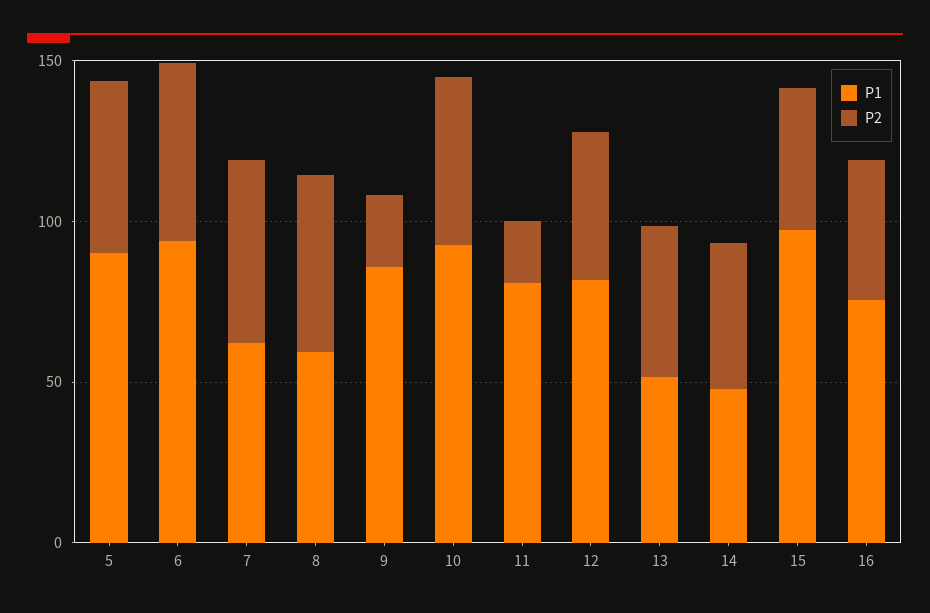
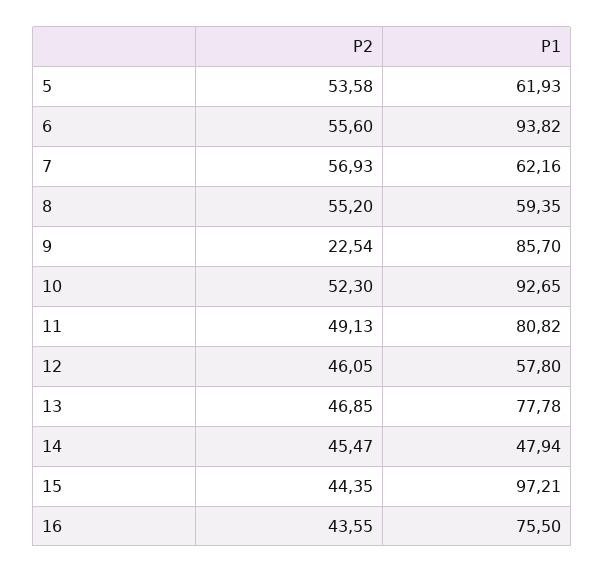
P1, 5: 90 -> 61.93
P2, 11: 20 -> 49.13
P1, 12: 80 -> 57.8
P1, 13: 50 -> 77.78

